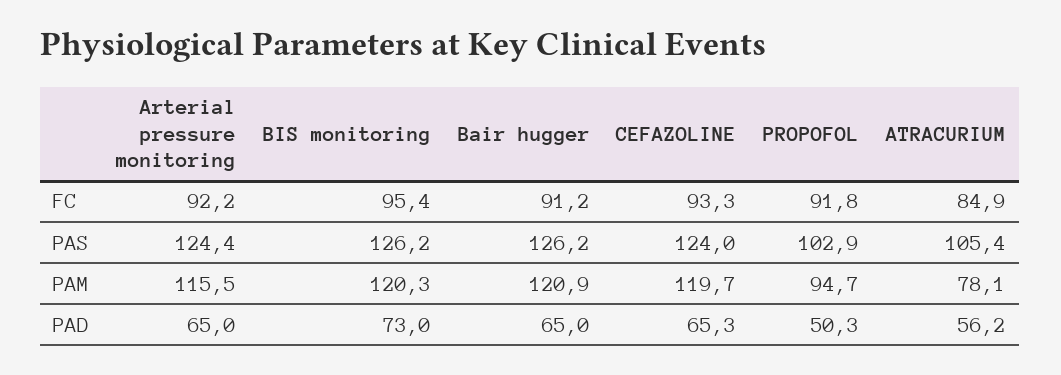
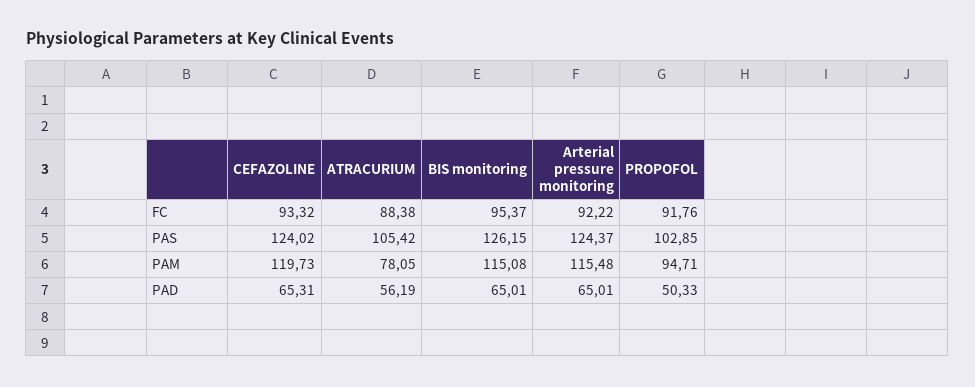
Bair hugger, FC: 91.2 -> none
ATRACURIUM, FC: 84.9 -> 88.38
Bair hugger, PAS: 126.2 -> none
BIS monitoring, PAM: 120.3 -> 115.08
Bair hugger, PAM: 120.9 -> none
BIS monitoring, PAD: 73 -> 65.01
Bair hugger, PAD: 65 -> none

